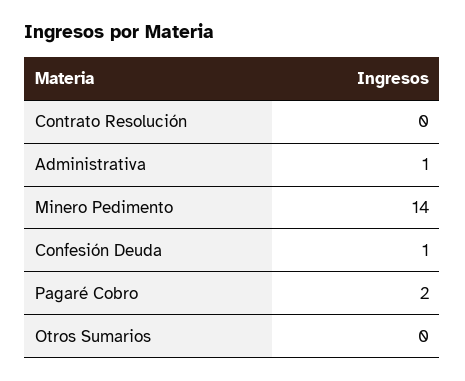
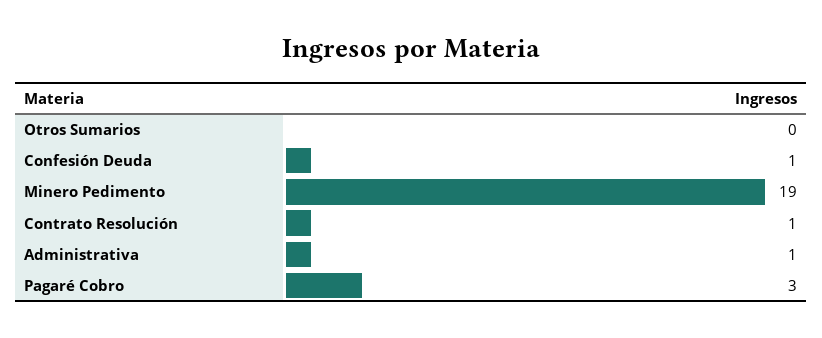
Contrato Resolución: 0 -> 1
Minero Pedimento: 14 -> 19
Pagaré Cobro: 2 -> 3

